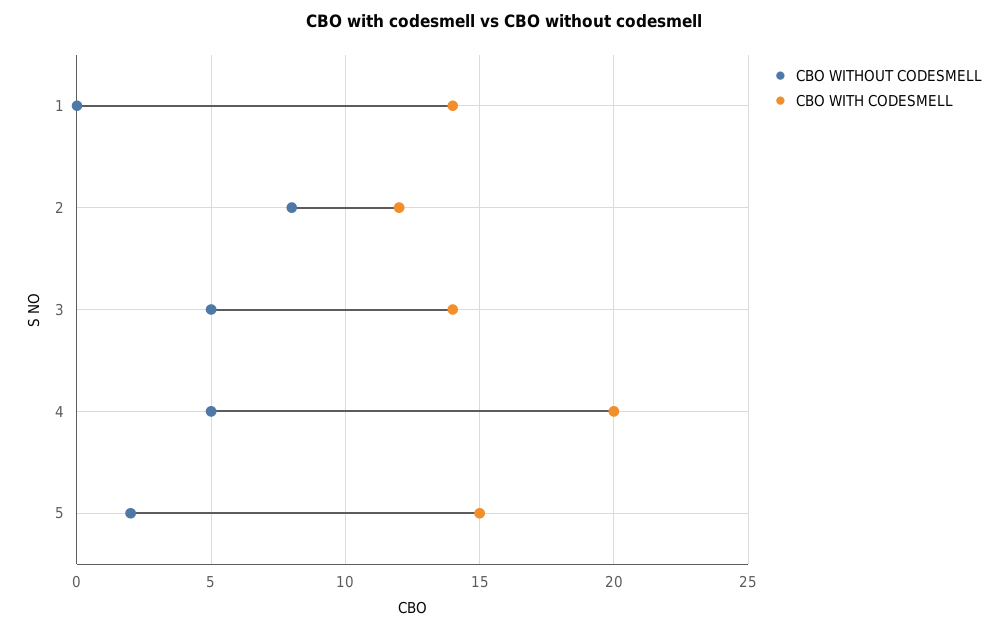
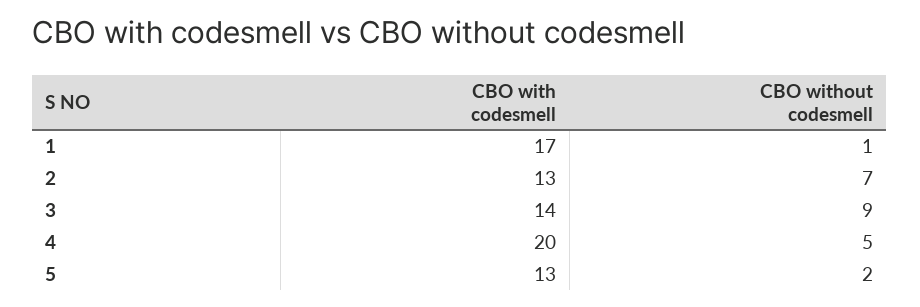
CBO WITHOUT CODESMELL, 1: 0 -> 1
CBO WITH CODESMELL, 1: 14 -> 17
CBO WITHOUT CODESMELL, 2: 8 -> 7
CBO WITH CODESMELL, 2: 12 -> 13
CBO WITHOUT CODESMELL, 3: 5 -> 9
CBO WITH CODESMELL, 5: 15 -> 13

